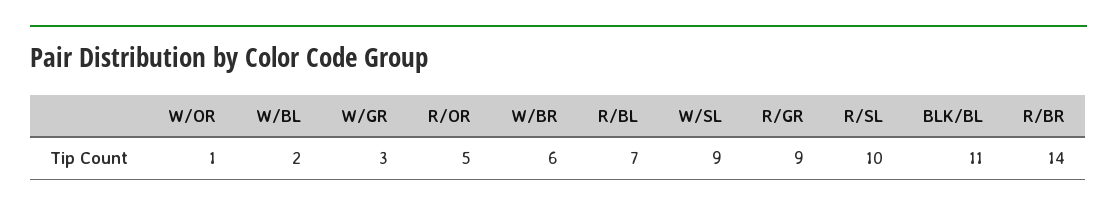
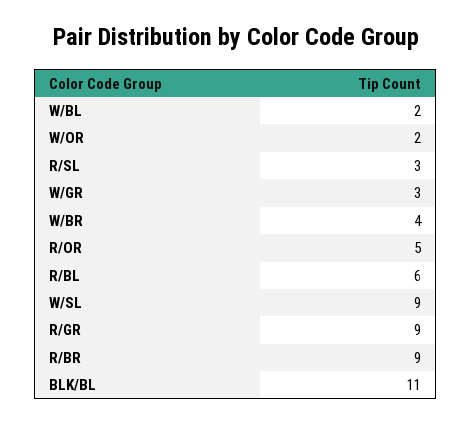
W/OR: 1 -> 2
W/BR: 6 -> 4
R/BL: 7 -> 6
R/SL: 10 -> 3
R/BR: 14 -> 9

